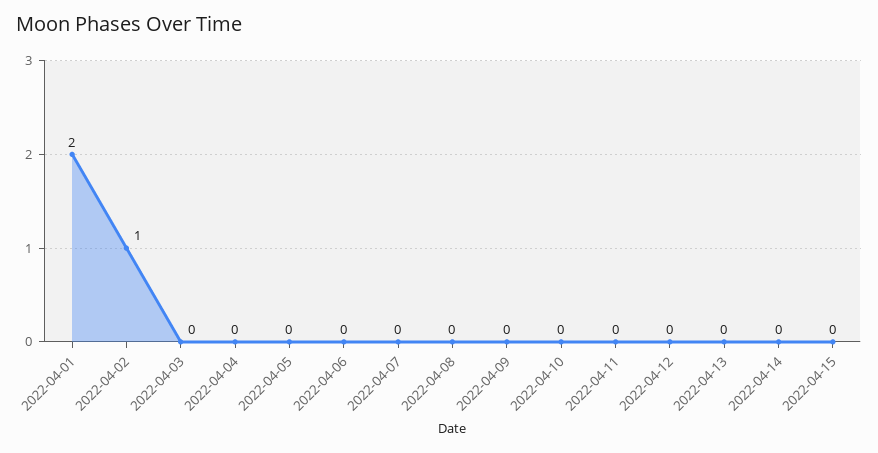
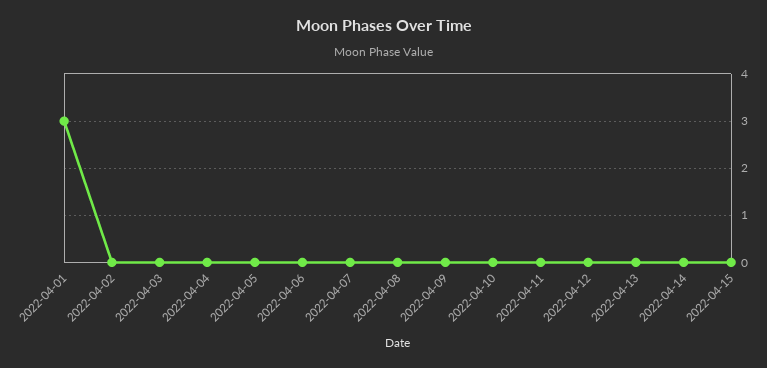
2022-04-01: 2 -> 3
2022-04-02: 1 -> 0

